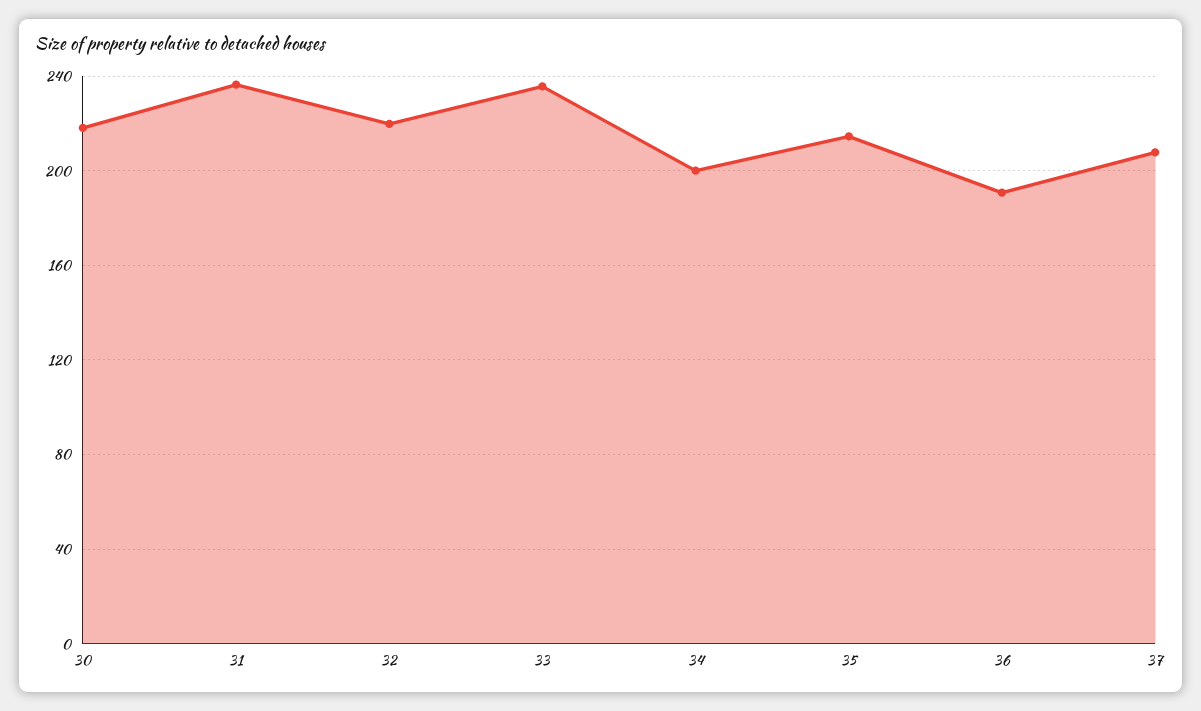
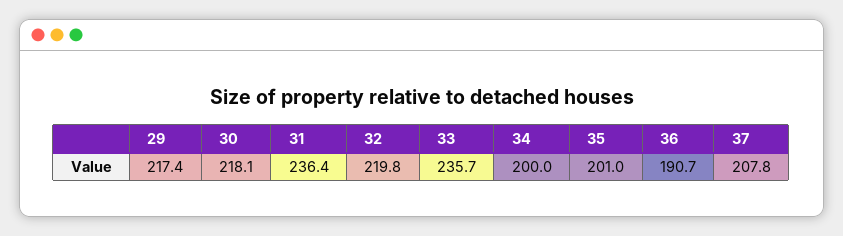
35: 215 -> 201
29: none -> 217.4

